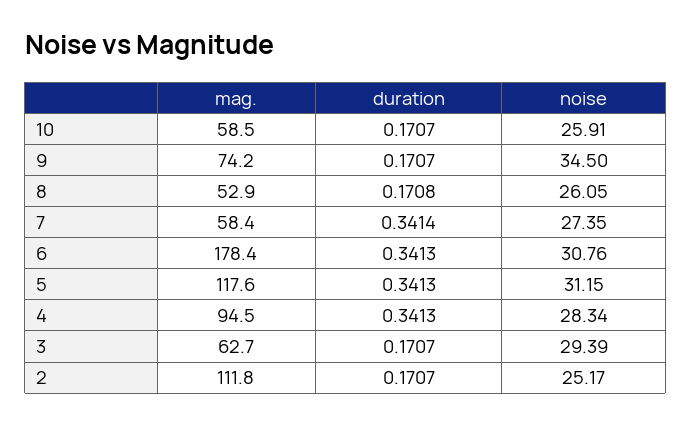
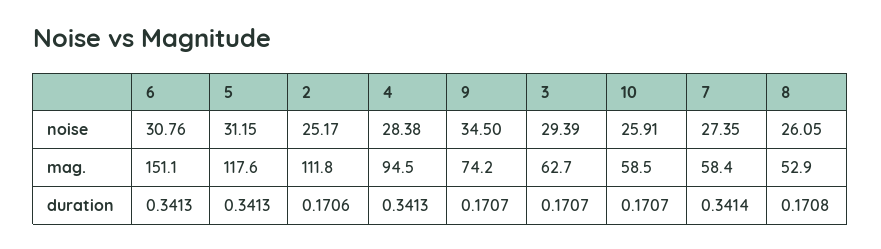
mag., 6: 178.4 -> 151.1
noise, 4: 28.34 -> 28.38
duration, 2: 0.1707 -> 0.1706

